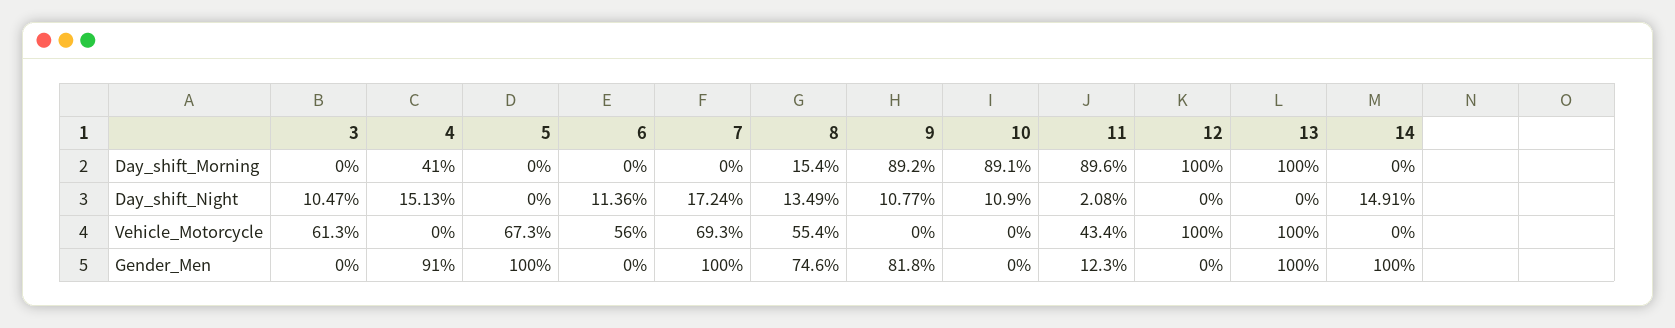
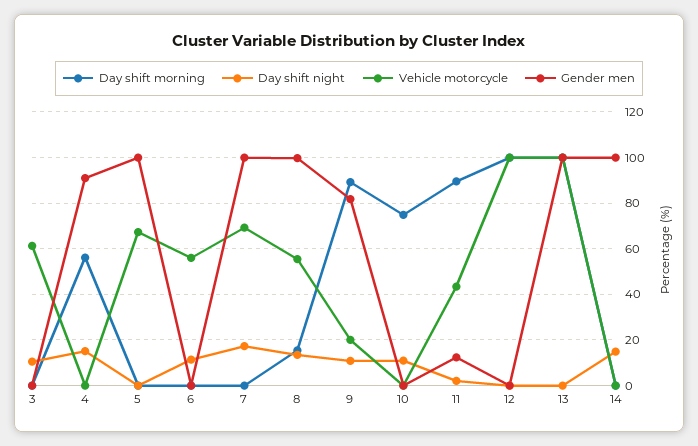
Day_shift_Morning, 4: 41 -> 55
Day_shift_Morning, 10: 89.1 -> 75
Vehicle_Motorcycle, 9: 0 -> 20
Gender_Men, 8: 74.6 -> 100

